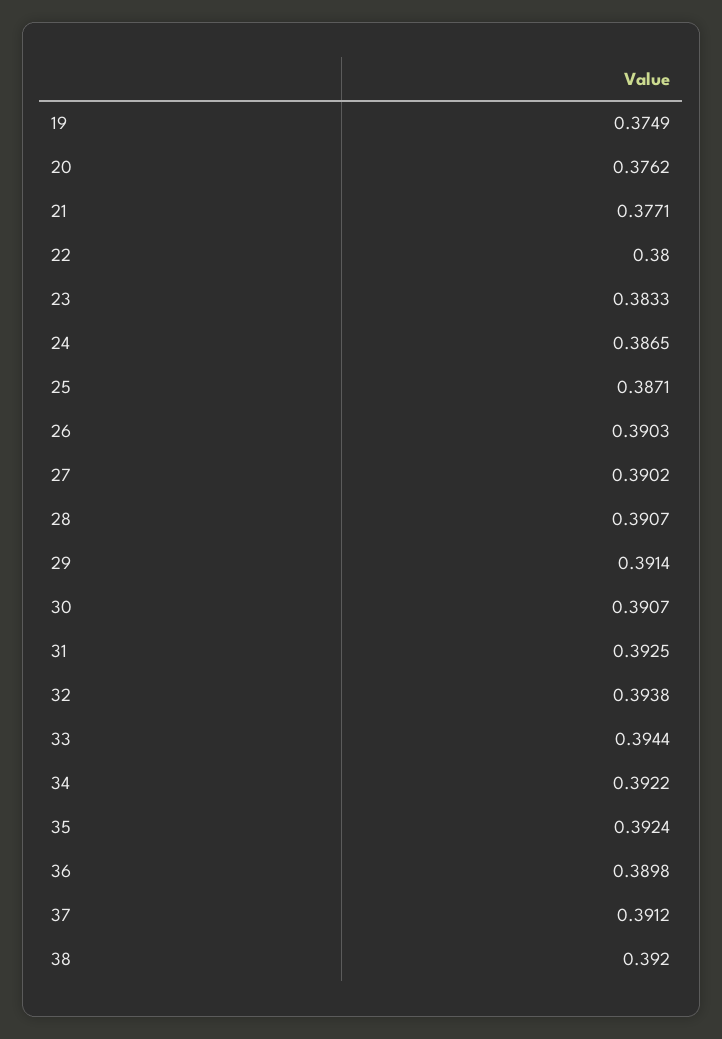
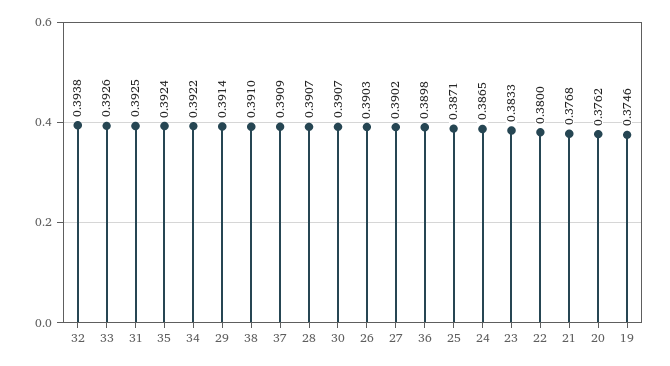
19: 0.3749 -> 0.3746
21: 0.3771 -> 0.3768
33: 0.3944 -> 0.3926
37: 0.3912 -> 0.3909
38: 0.392 -> 0.391

